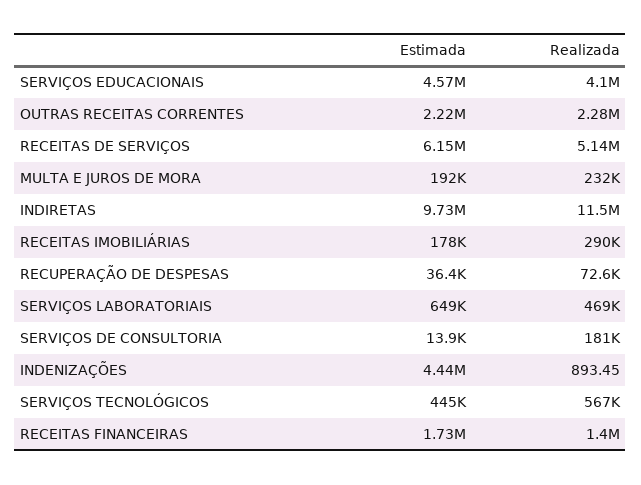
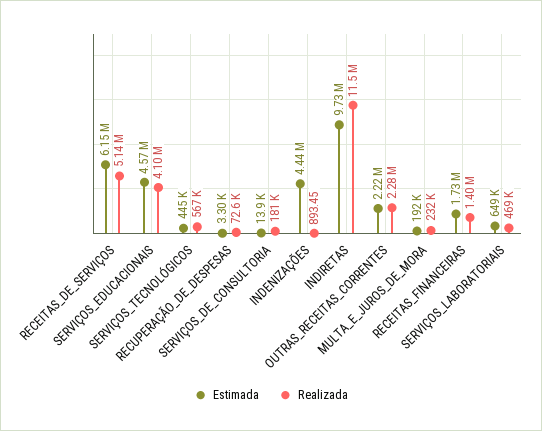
Estimada, RECEITAS IMOBILIÁRIAS: 178000 -> none
Realizada, RECEITAS IMOBILIÁRIAS: 290000 -> none
Estimada, RECUPERAÇÃO DE DESPESAS: 36400 -> 3300

